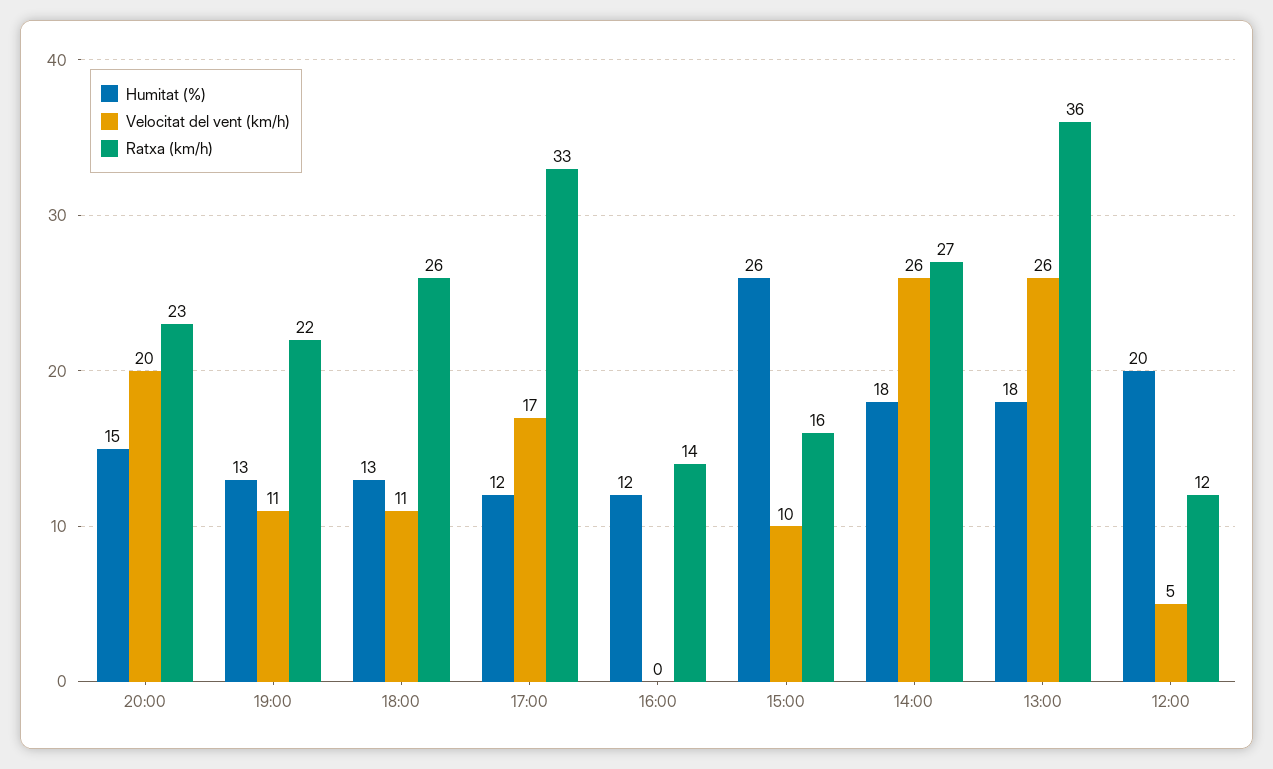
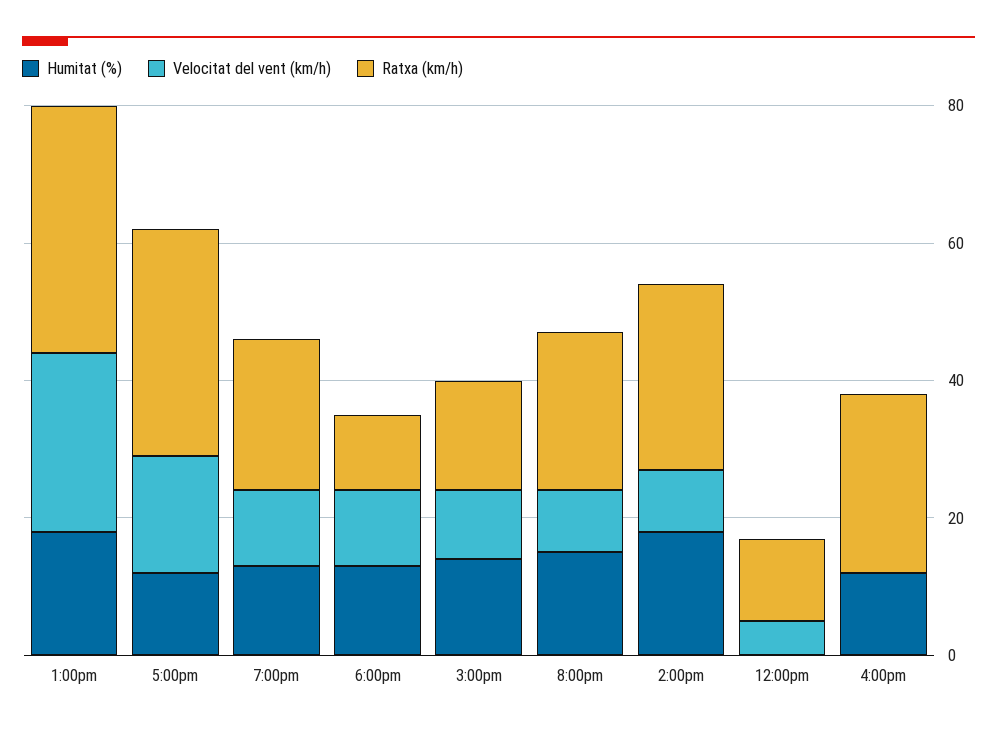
Velocitat del vent (km/h), 20:00: 20 -> 10
Ratxa (km/h), 18:00: 26 -> 10
Ratxa (km/h), 16:00: 14 -> 25
Humitat (%), 15:00: 26 -> 15
Velocitat del vent (km/h), 14:00: 26 -> 10
Humitat (%), 12:00: 20 -> 0

